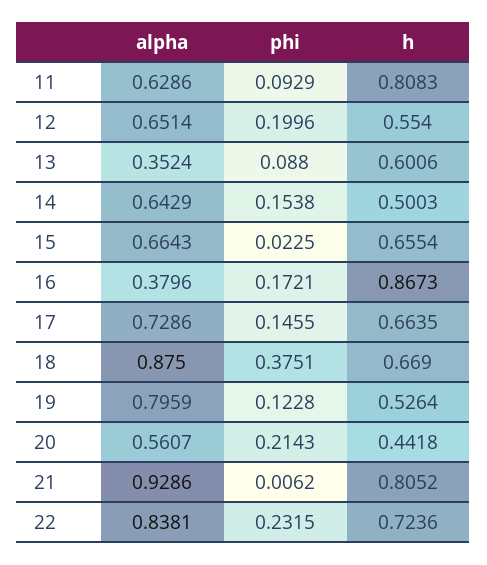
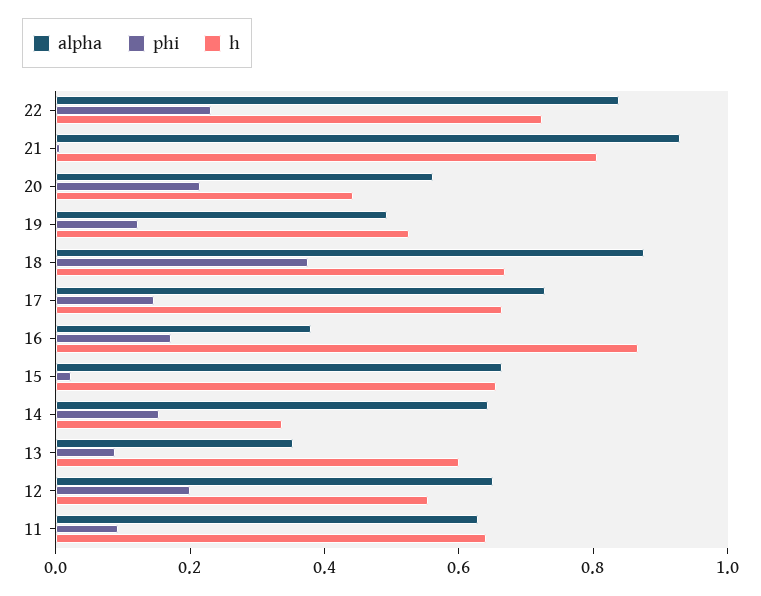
h, 11: 0.8083 -> 0.65
h, 14: 0.5003 -> 0.35
alpha, 19: 0.7959 -> 0.5

